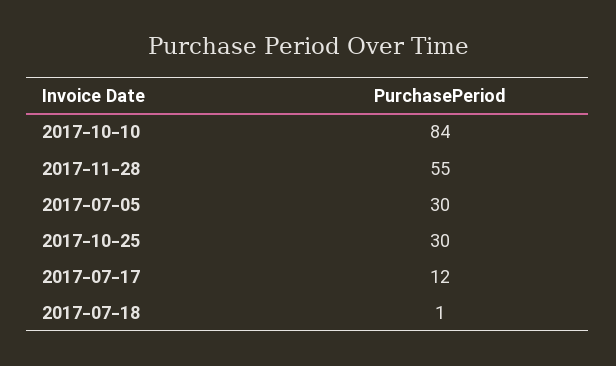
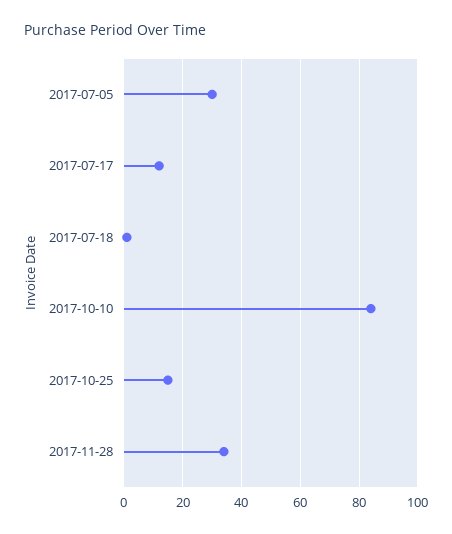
2017-11-28: 55 -> 35
2017-10-25: 30 -> 15

